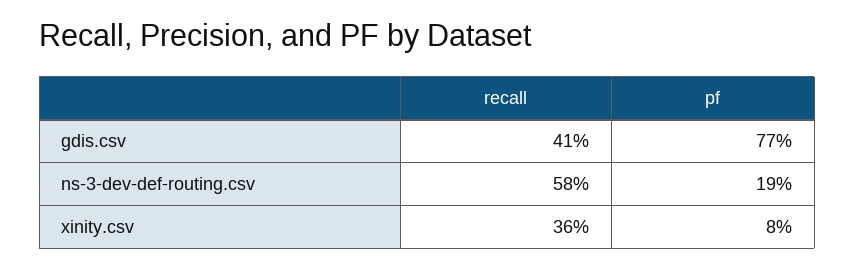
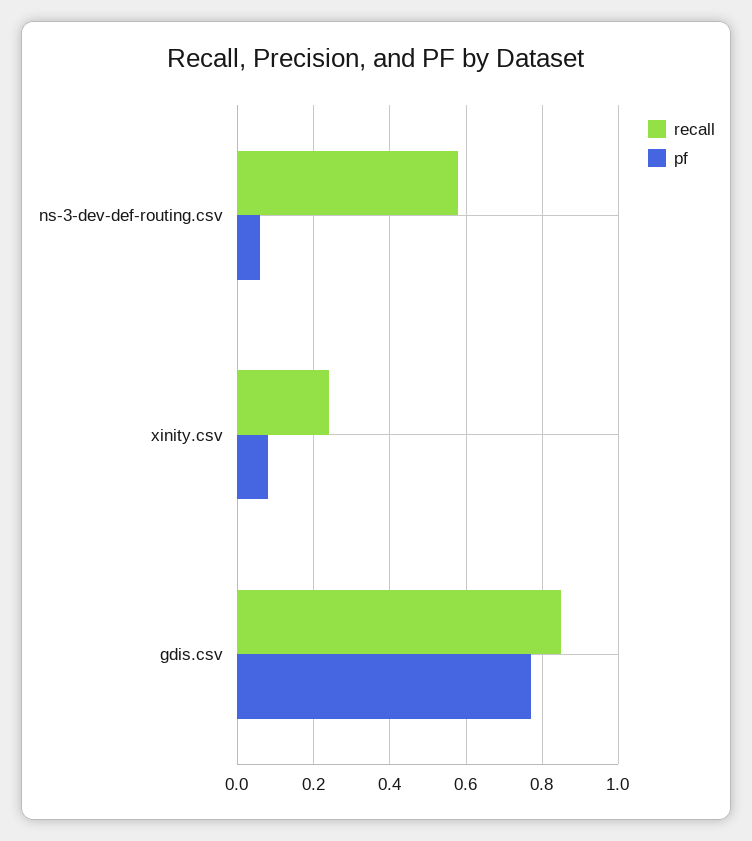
recall, gdis.csv: 0.41 -> 0.85
pf, ns-3-dev-def-routing.csv: 0.19 -> 0.05
recall, xinity.csv: 0.36 -> 0.25

